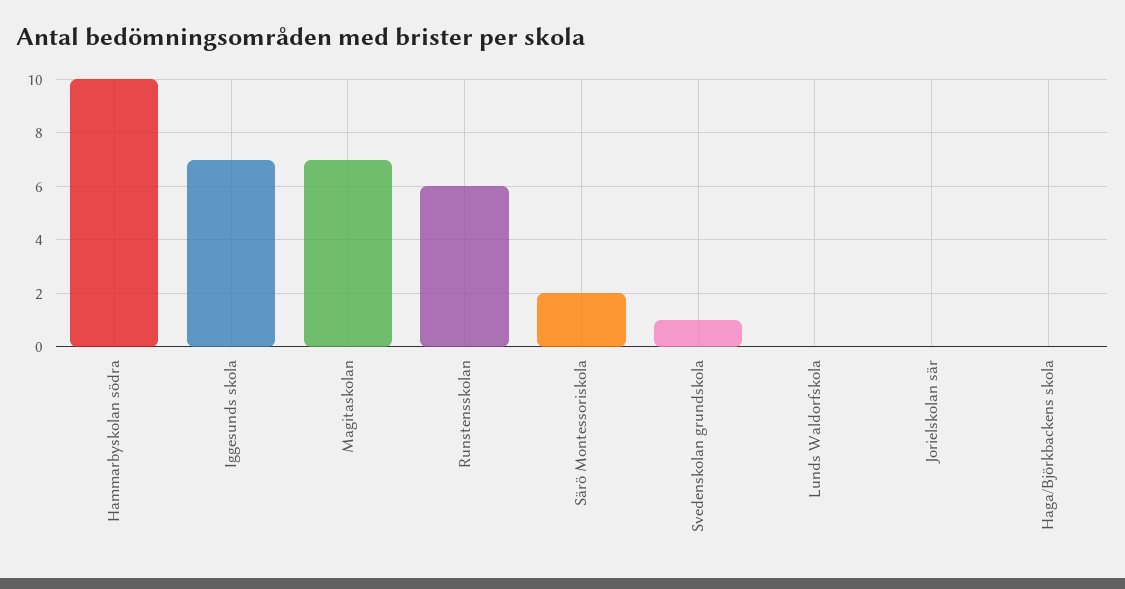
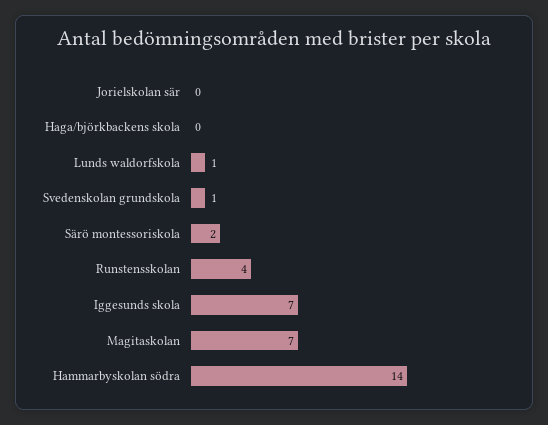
Hammarbyskolan södra: 10 -> 14
Runstensskolan: 6 -> 4
Lunds Waldorfskola: 0 -> 1

